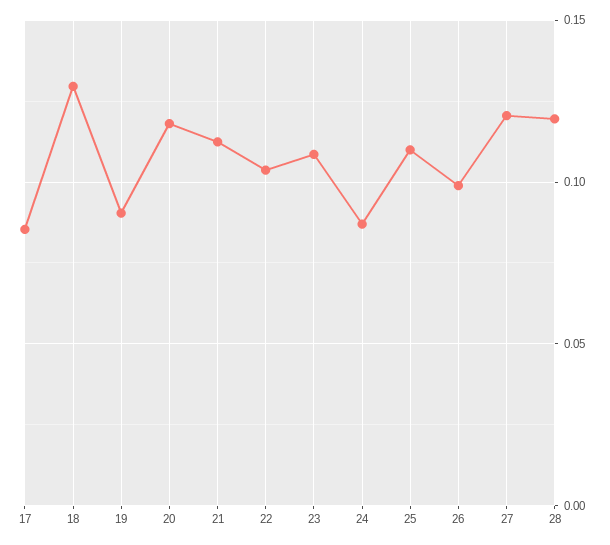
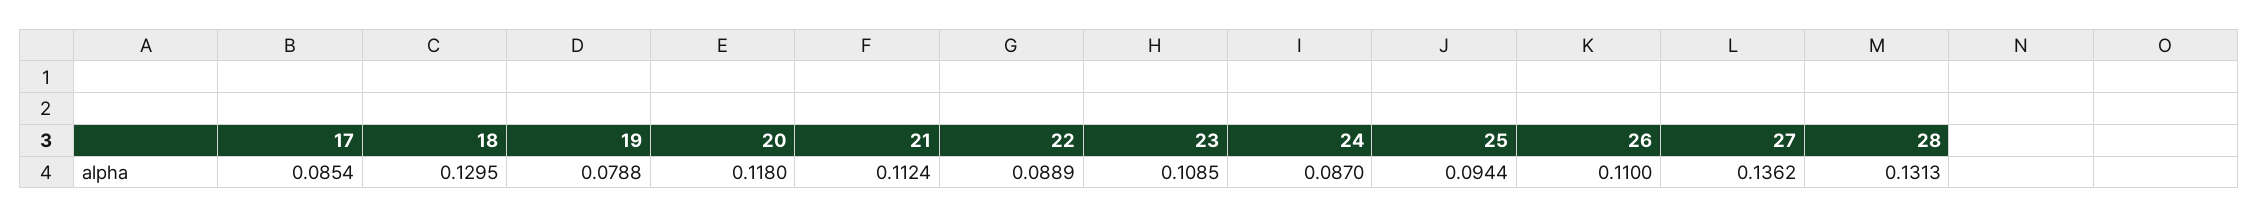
19: 0.09 -> 0.0788
22: 0.105 -> 0.0889
25: 0.11 -> 0.0944
26: 0.1 -> 0.11
27: 0.12 -> 0.1362
28: 0.12 -> 0.1313

